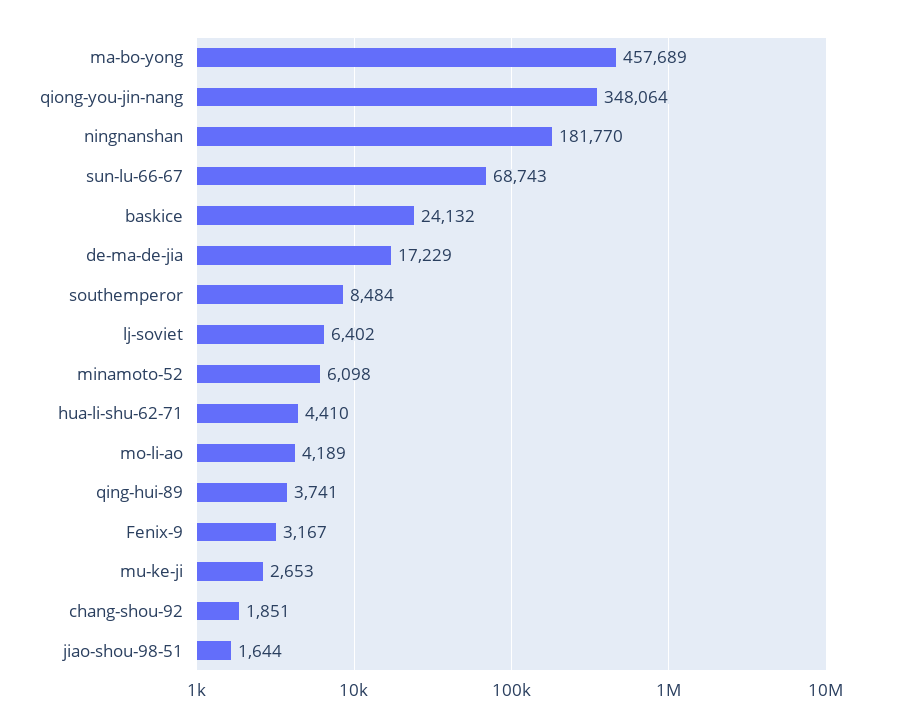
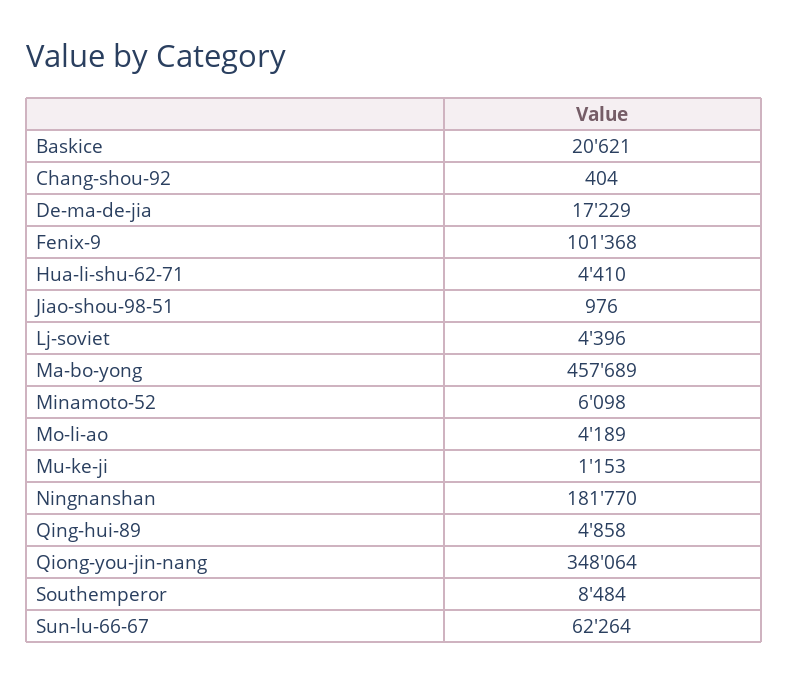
sun-lu-66-67: 68743 -> 62264
baskice: 24132 -> 20621
lj-soviet: 6402 -> 4396
qing-hui-89: 3741 -> 4858
Fenix-9: 3167 -> 101368
mu-ke-ji: 2653 -> 1153
chang-shou-92: 1851 -> 404
jiao-shou-98-51: 1644 -> 976

